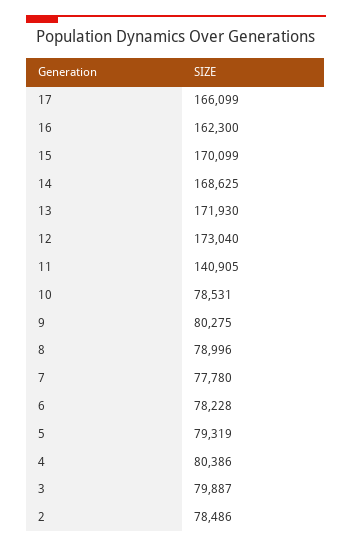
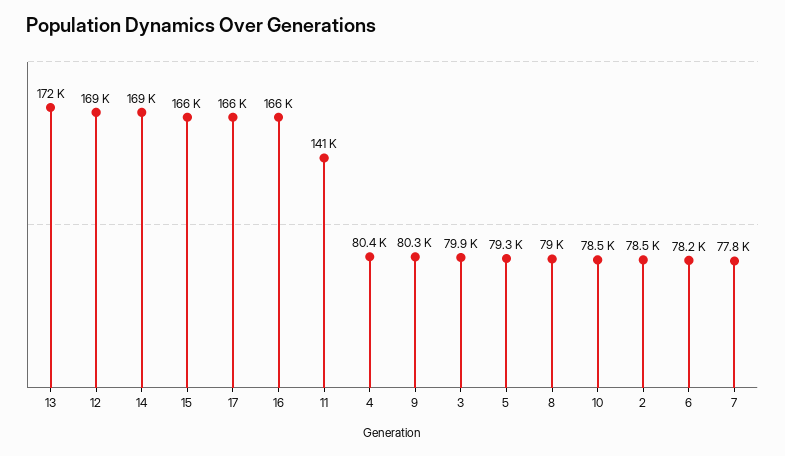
16: 162300 -> 166000
15: 170099 -> 166000
12: 173040 -> 169000

